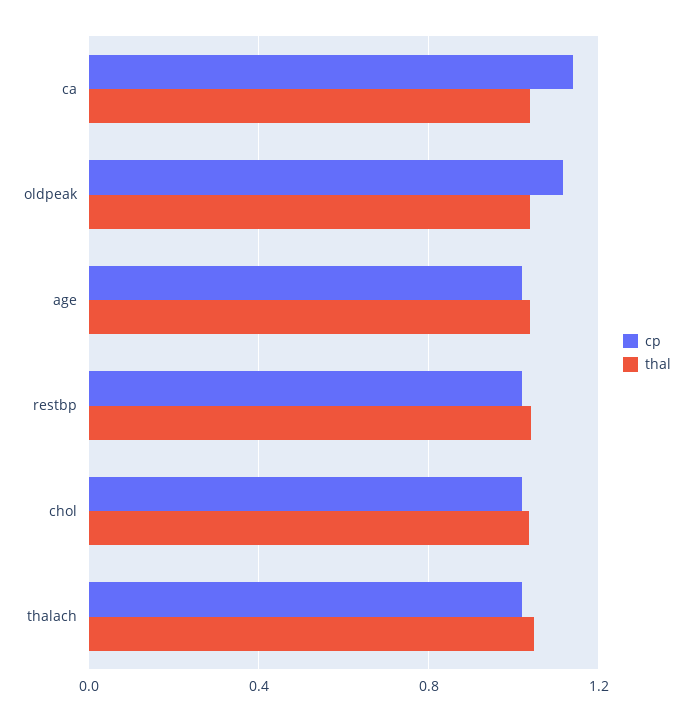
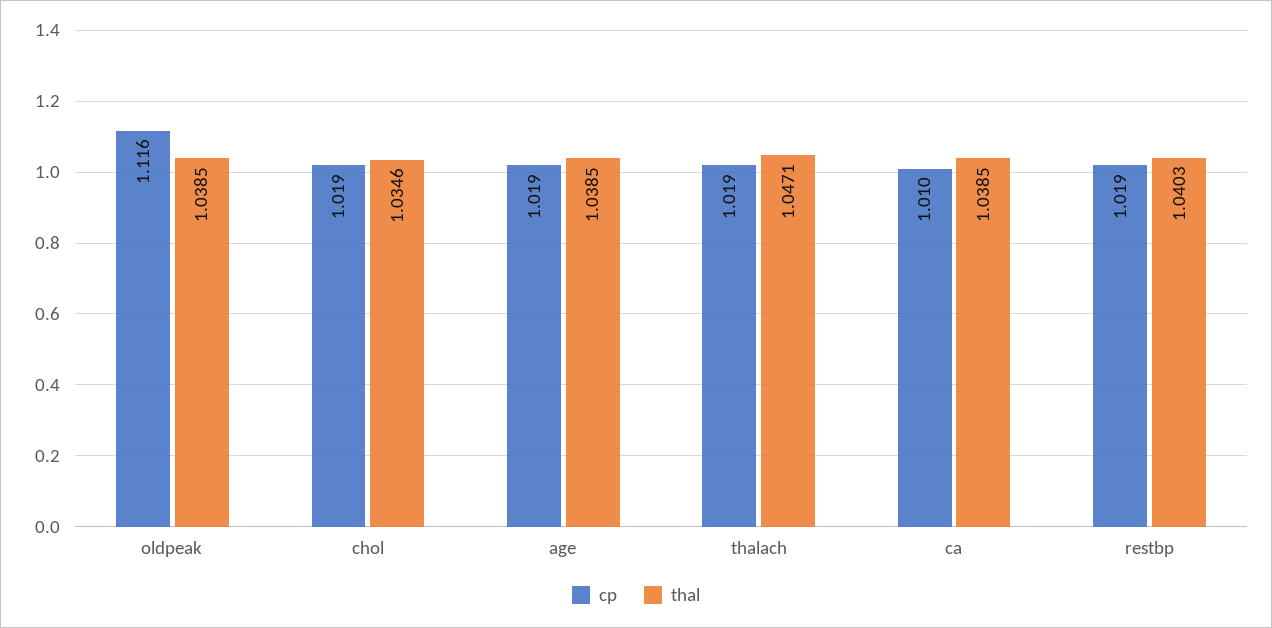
cp, ca: 1.15 -> 1.01

